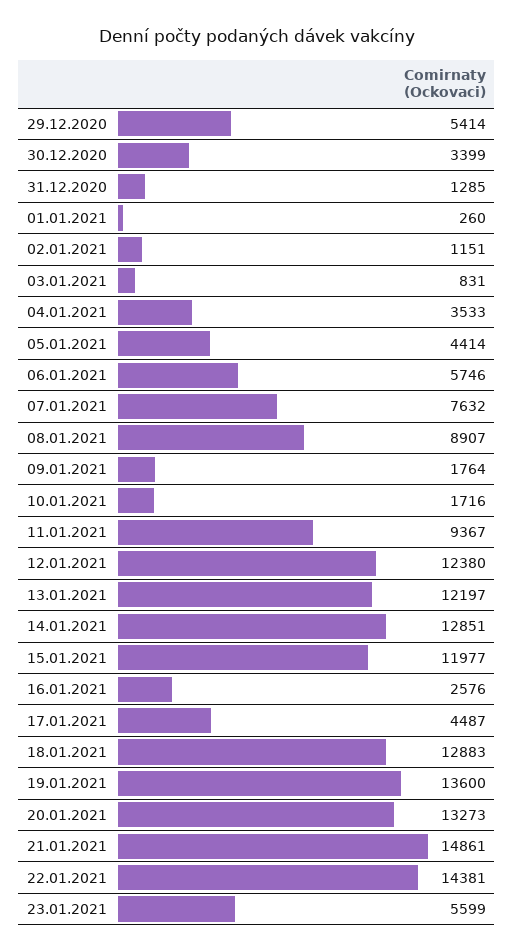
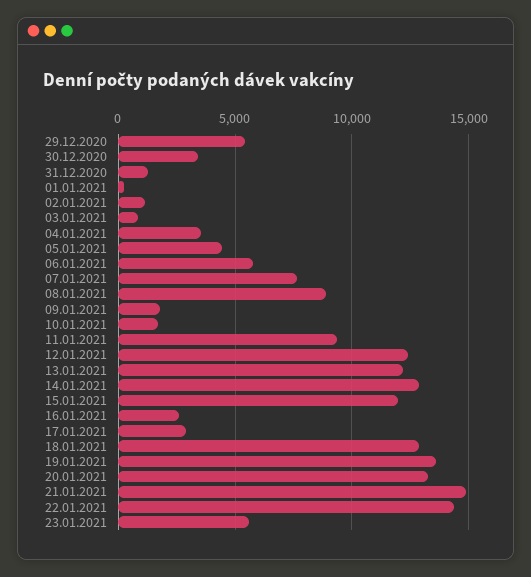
17.01.2021: 4487 -> 3000

